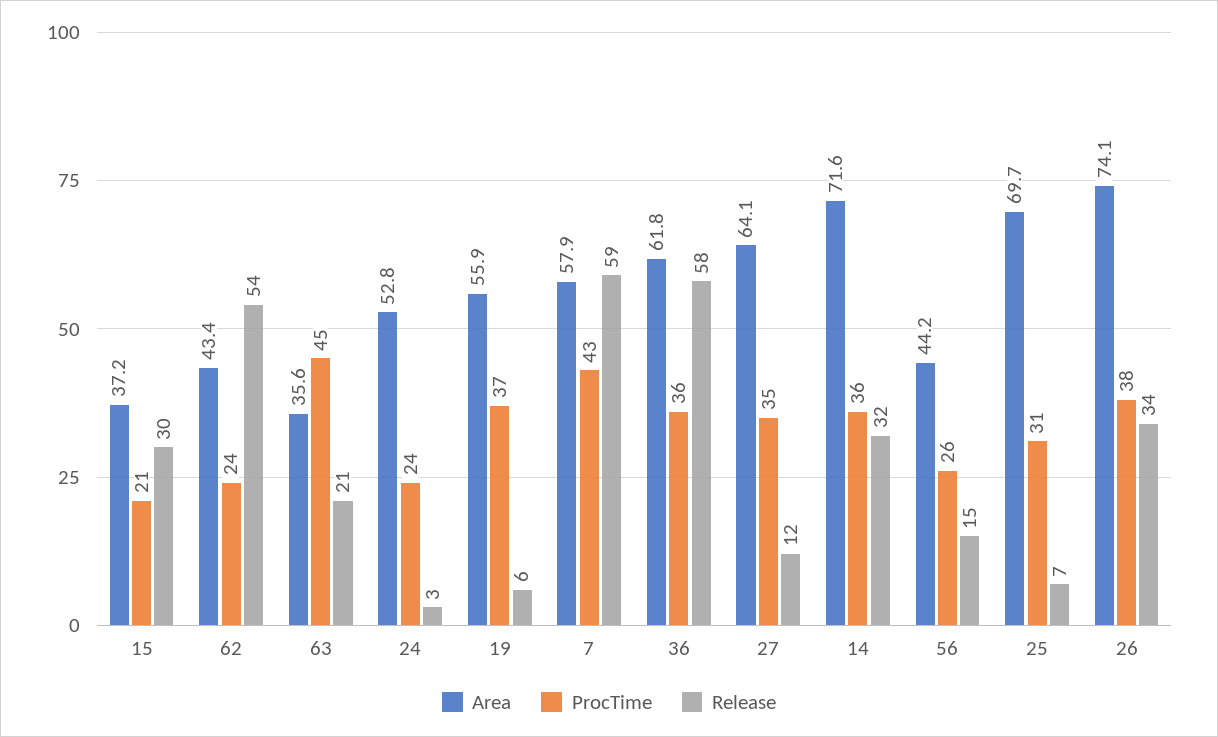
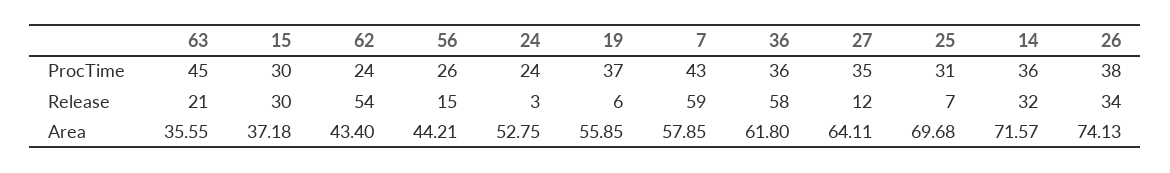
ProcTime, 15: 21 -> 30

